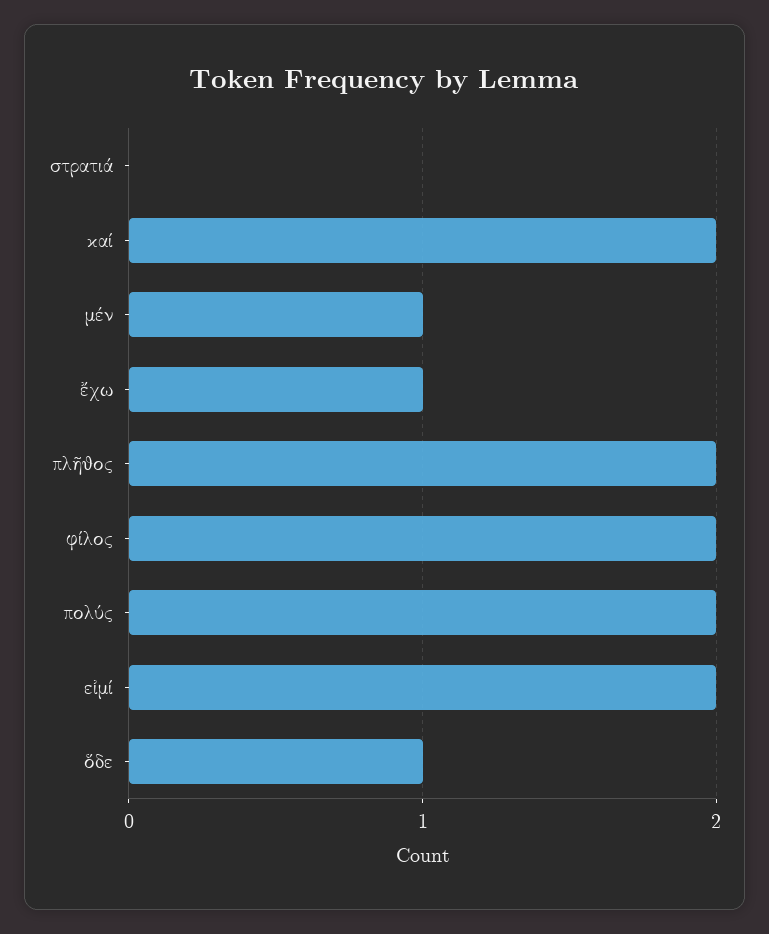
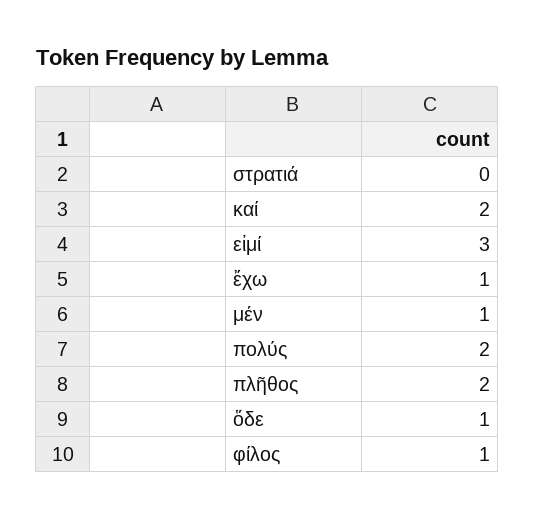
φίλος: 2 -> 1
εἰμί: 2 -> 3

